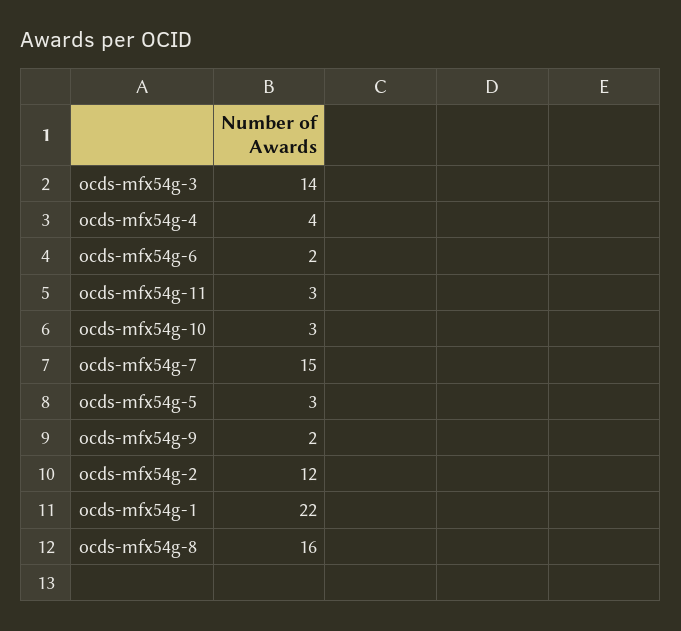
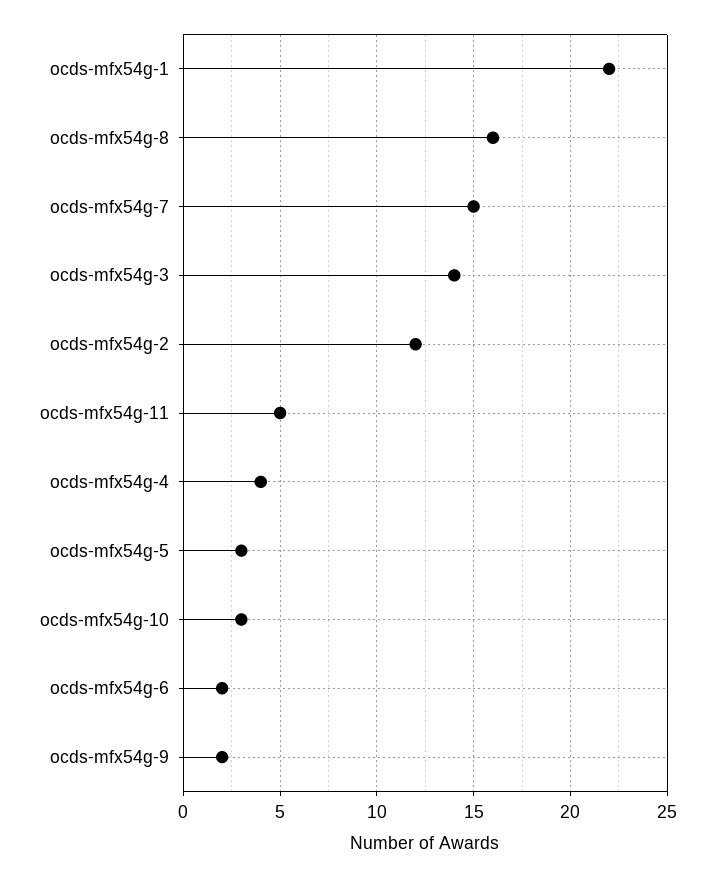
ocds-mfx54g-11: 3 -> 5

